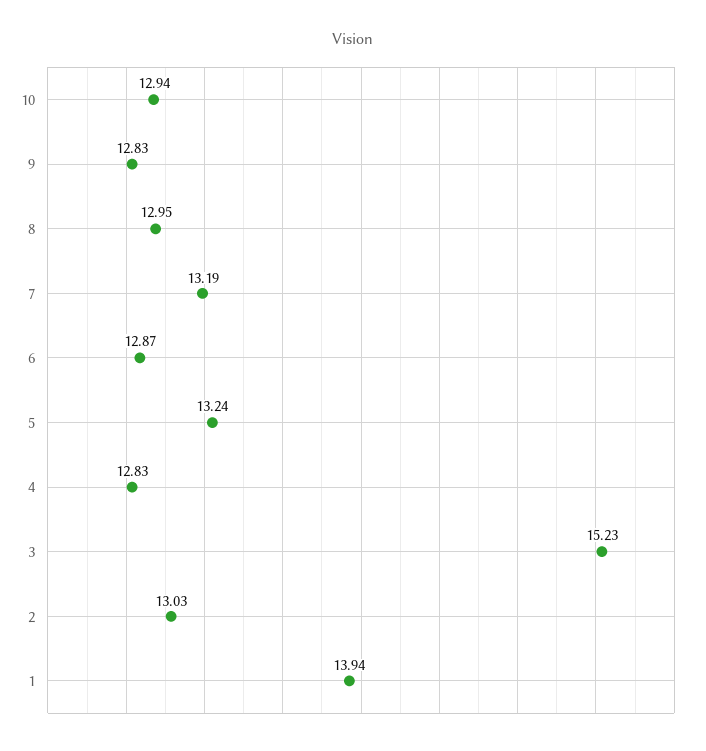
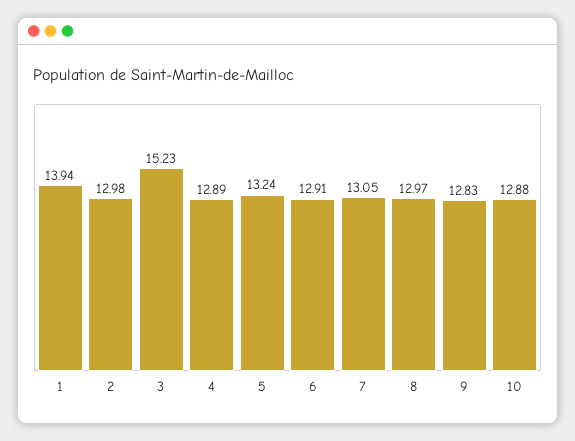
10: 12.94 -> 12.88
8: 12.95 -> 12.97
7: 13.19 -> 13.05
6: 12.87 -> 12.91
4: 12.83 -> 12.89
2: 13.03 -> 12.98

